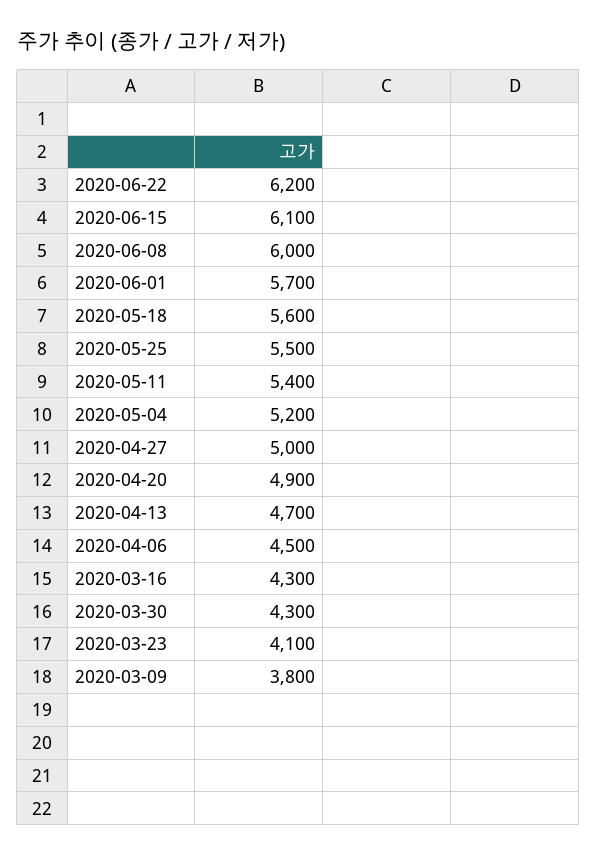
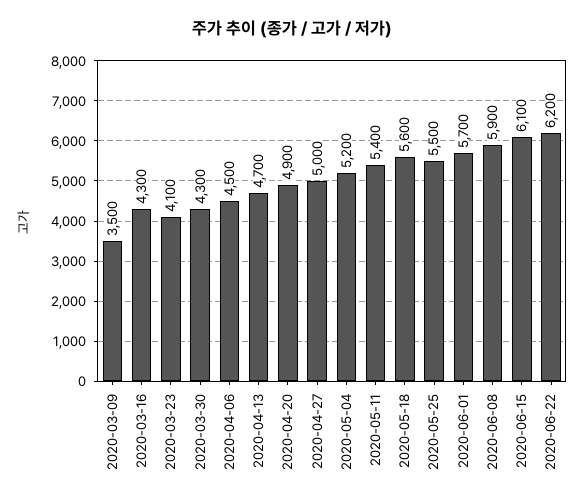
2020-06-08: 6000 -> 5900
2020-03-09: 3800 -> 3500

